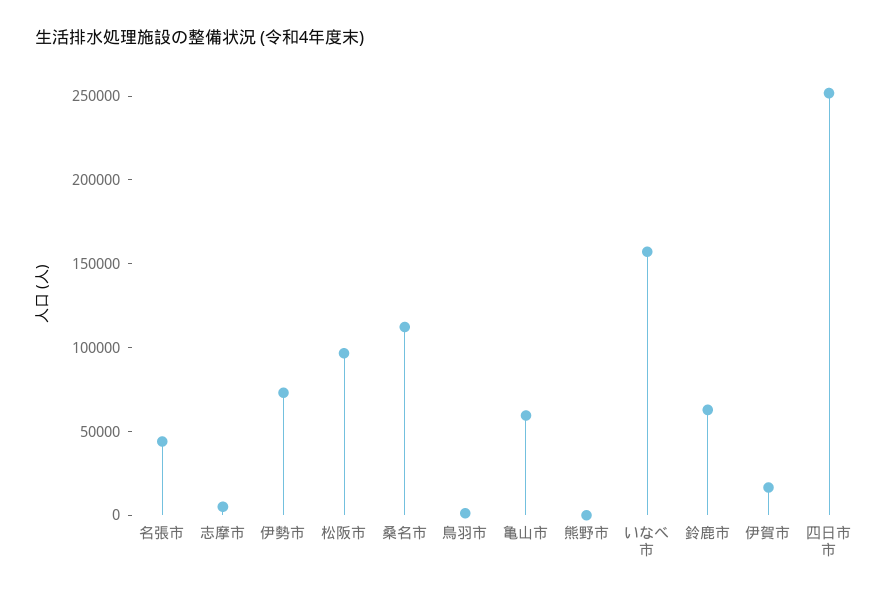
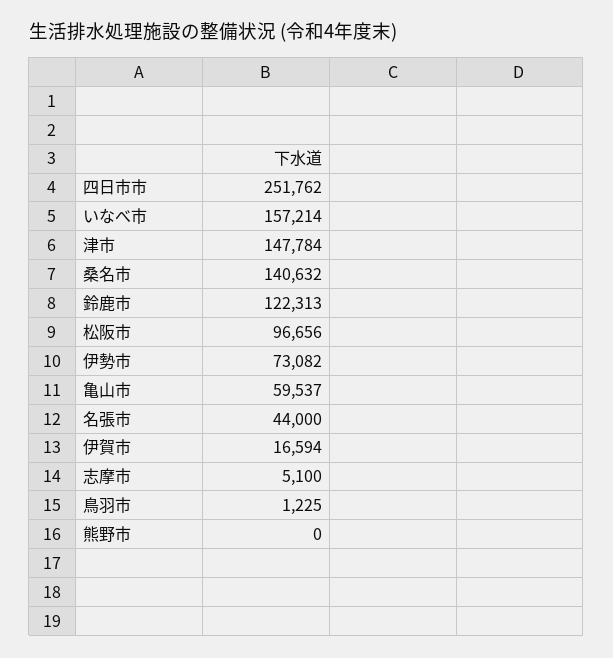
桑名市: 110000 -> 140632
鈴鹿市: 60000 -> 122313
津市: none -> 147784

